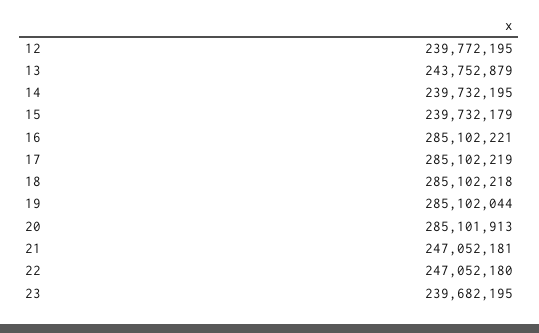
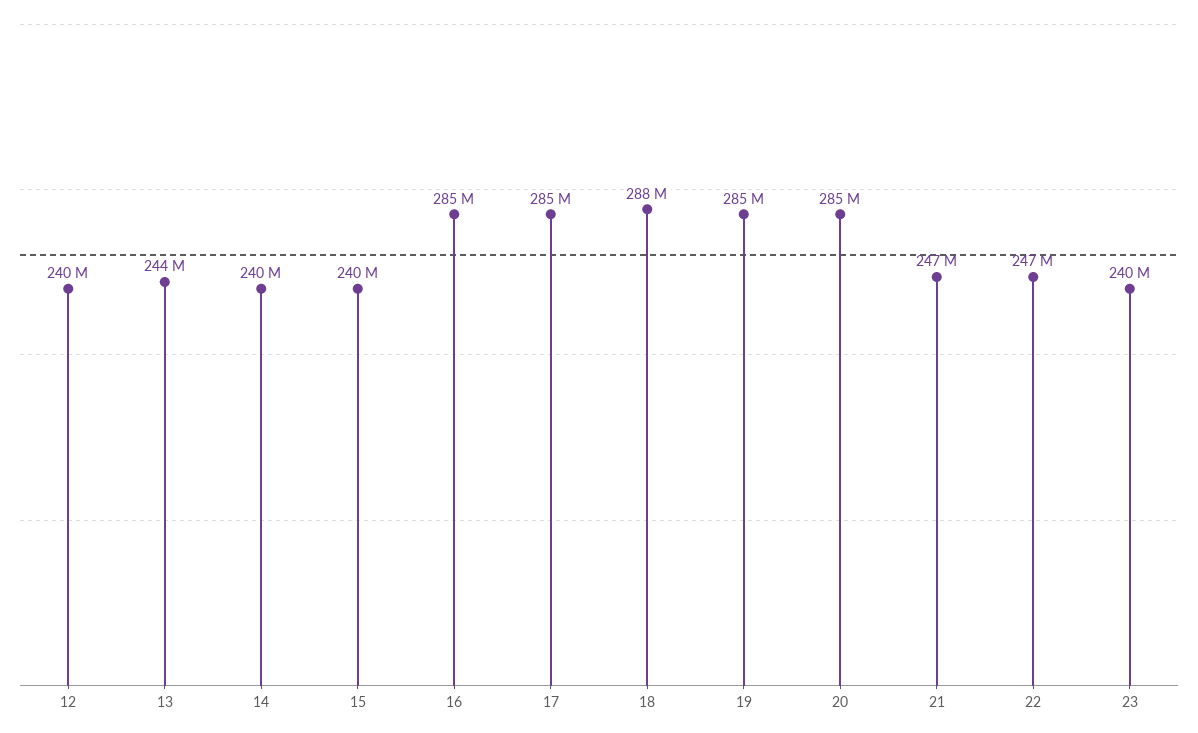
18: 285102218 -> 288000000

